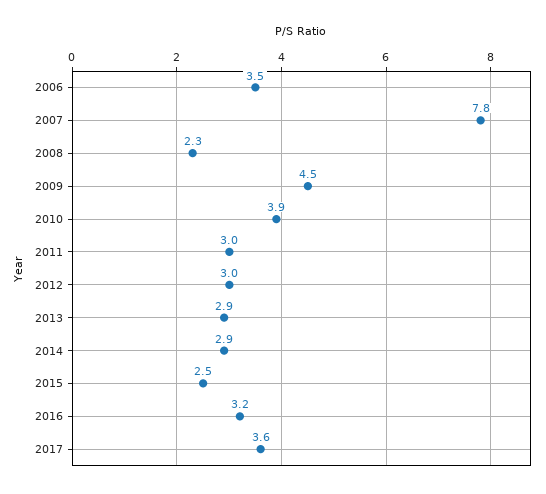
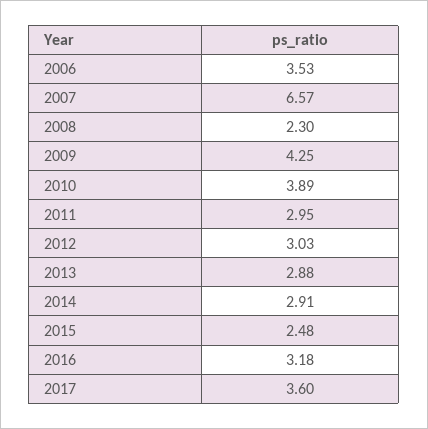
2007: 7.8 -> 6.57
2009: 4.5 -> 4.25

